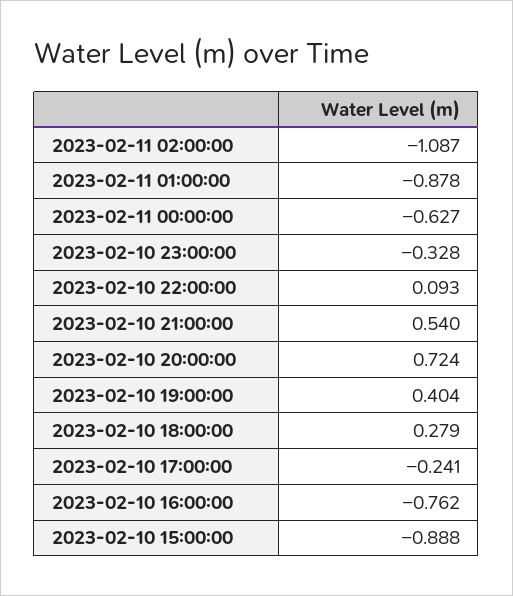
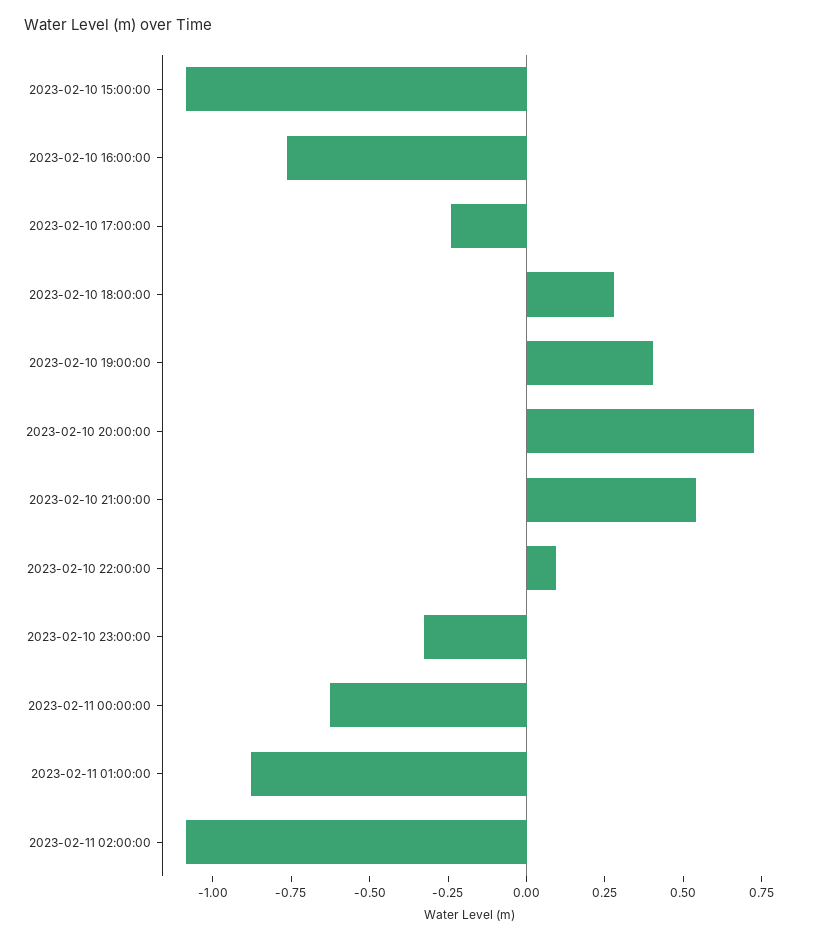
2023-02-10 15:00:00: -0.888 -> -1.1

